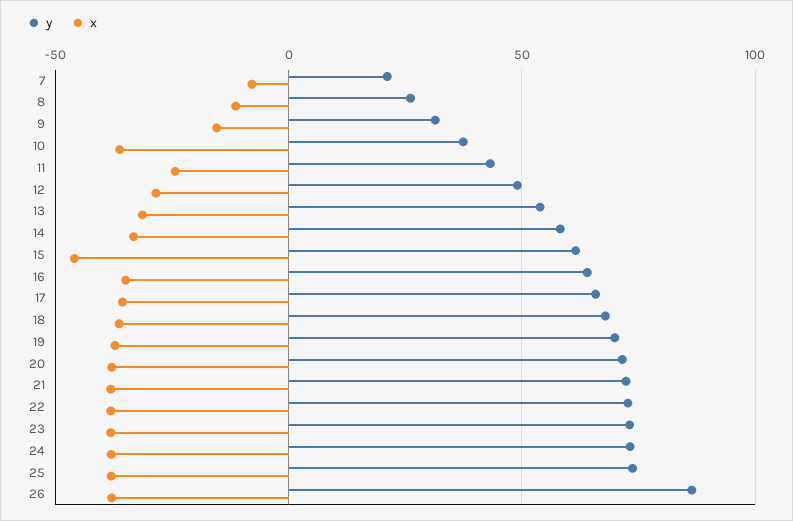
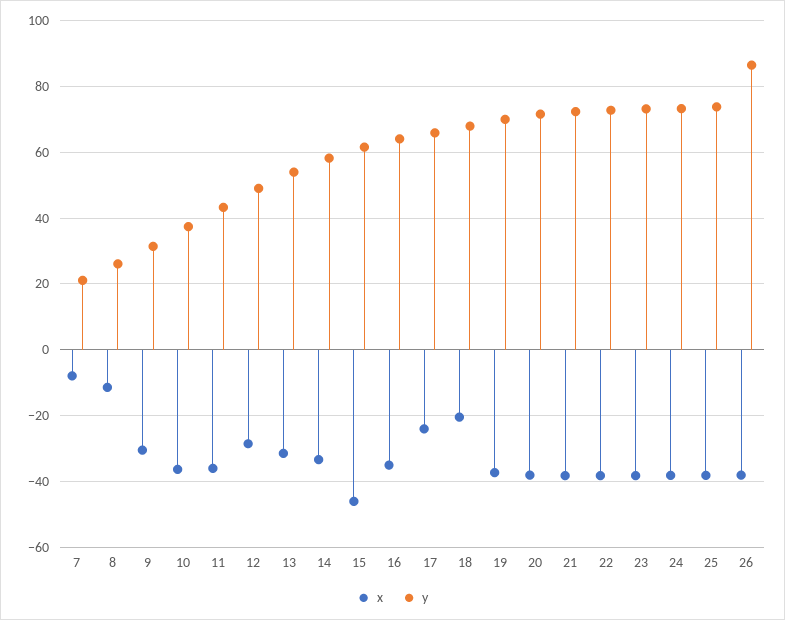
x, 9: -15 -> -30
x, 11: -25 -> -36
x, 17: -35 -> -24
x, 18: -35 -> -20

